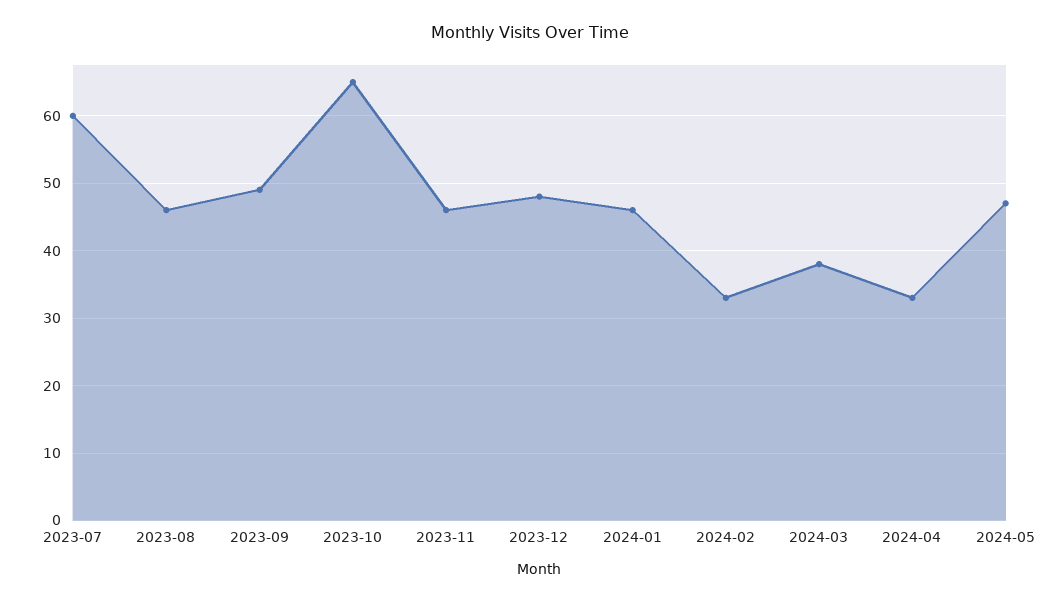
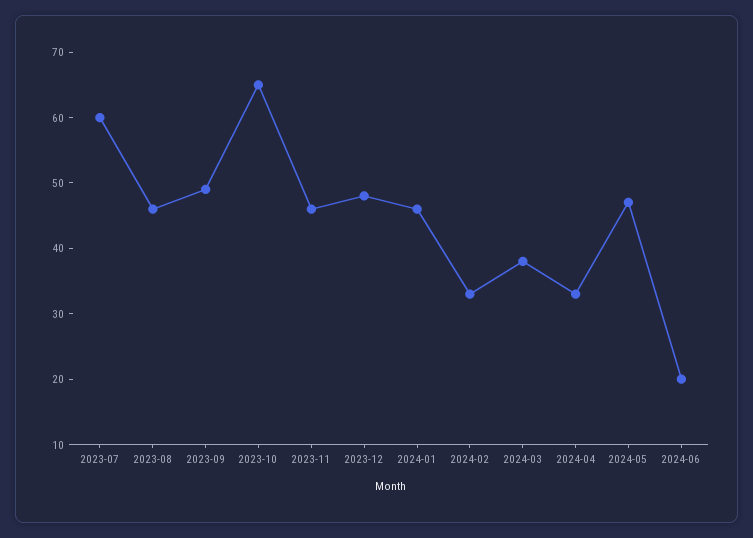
2024-06: none -> 20

